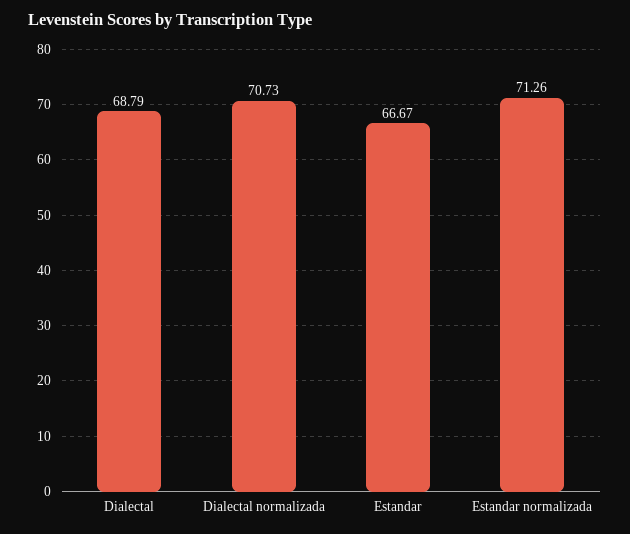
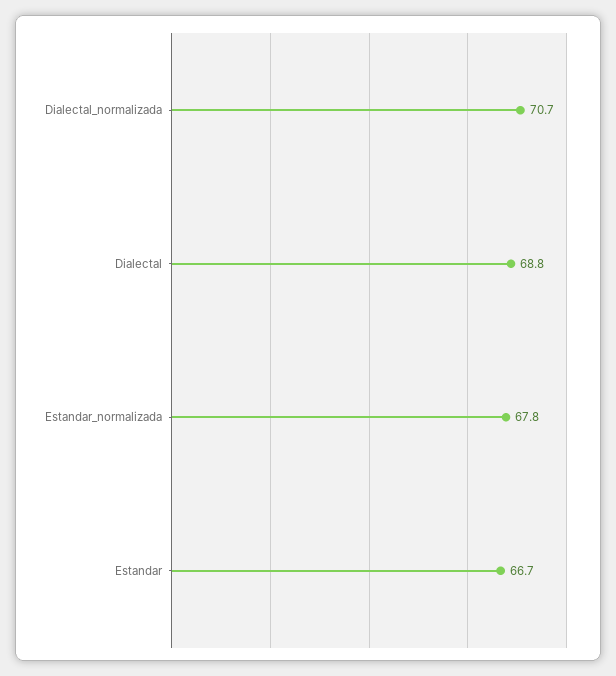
Estandar normalizada: 71.26 -> 67.8

